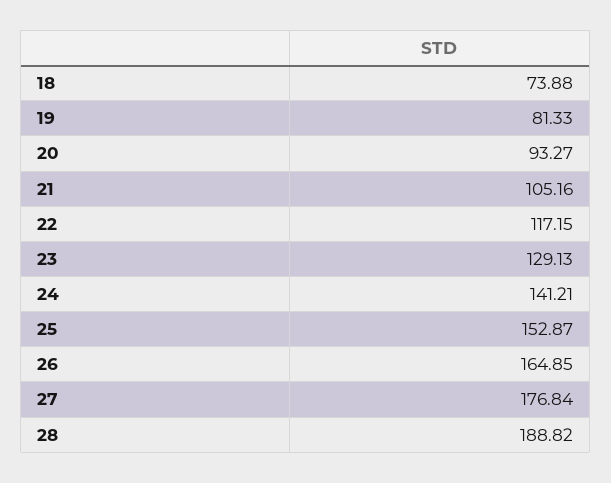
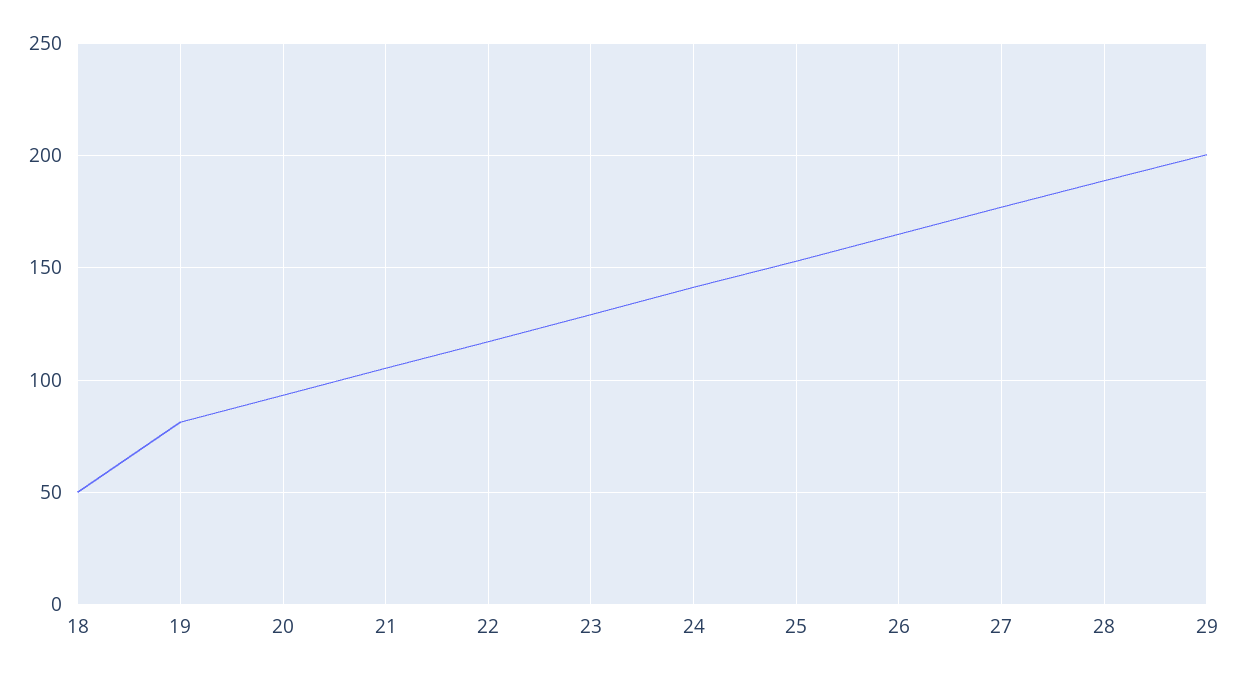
18: 73.88 -> 50
29: none -> 200

